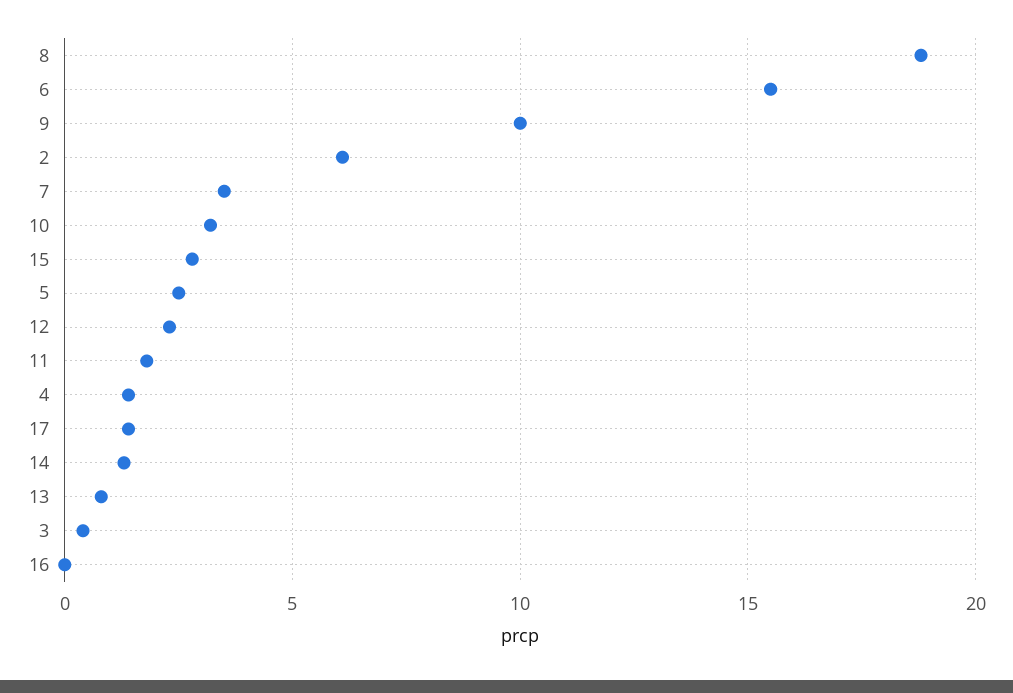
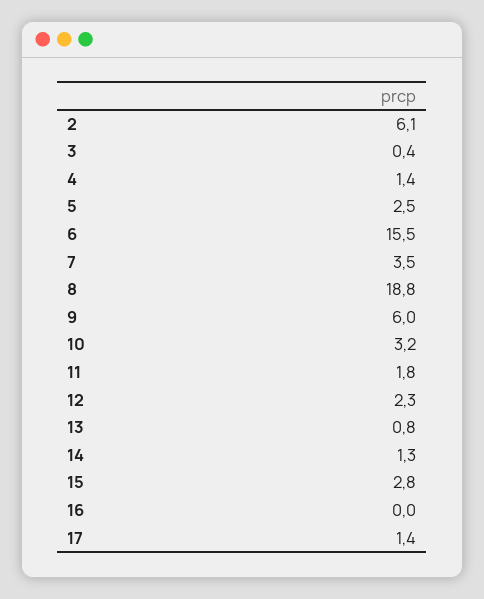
9: 10 -> 6

